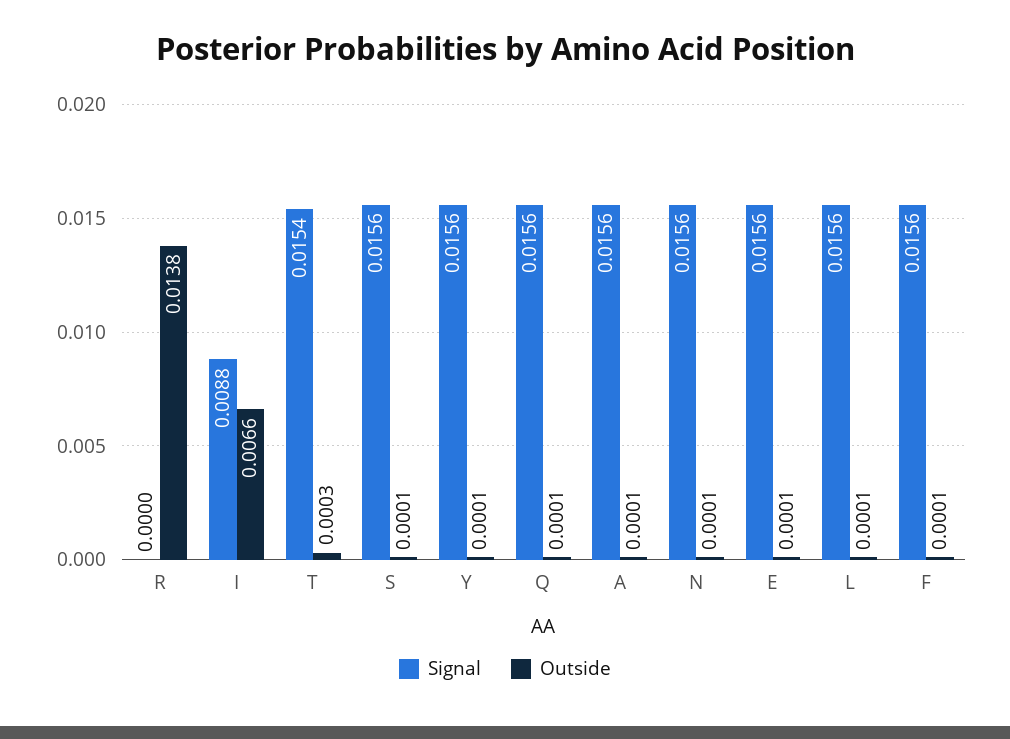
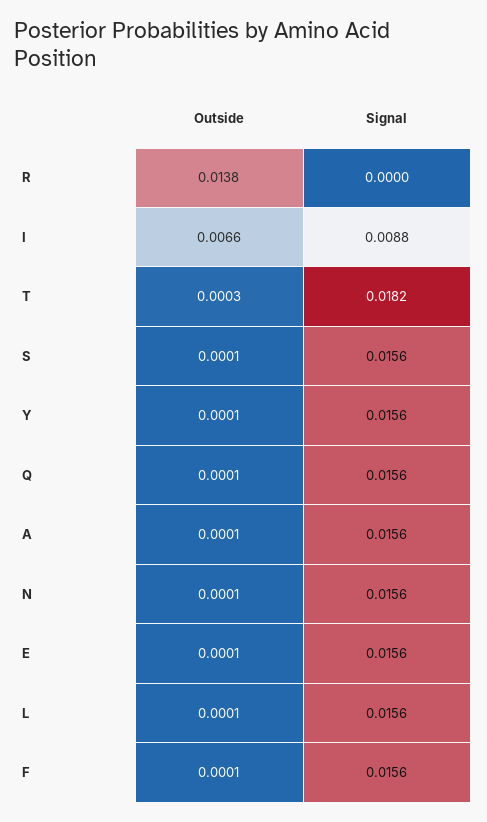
Signal, T: 0.0154 -> 0.0182

